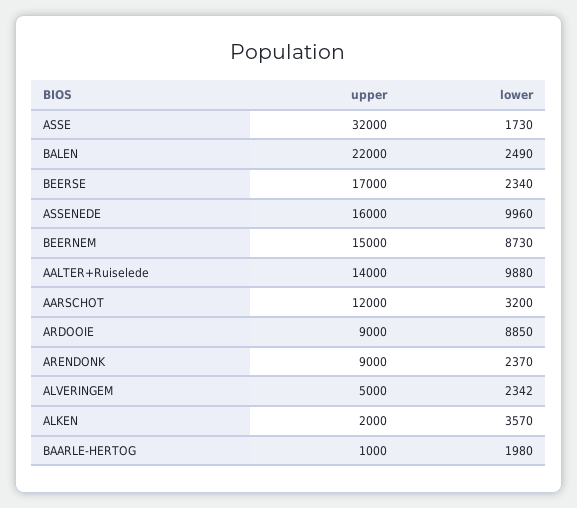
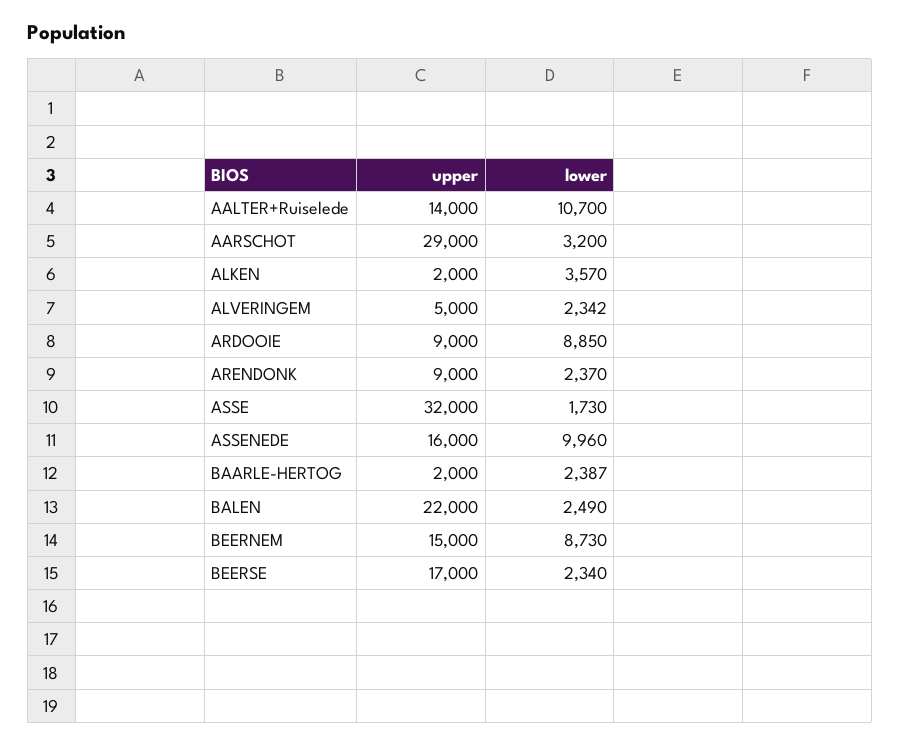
lower, AALTER+Ruiselede: 9880 -> 10700
upper, AARSCHOT: 12000 -> 29000
upper, BAARLE-HERTOG: 1000 -> 2000
lower, BAARLE-HERTOG: 1980 -> 2387

